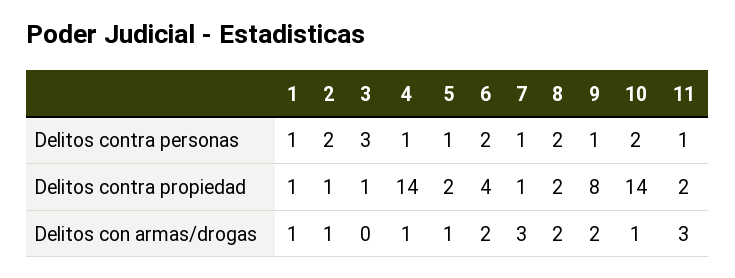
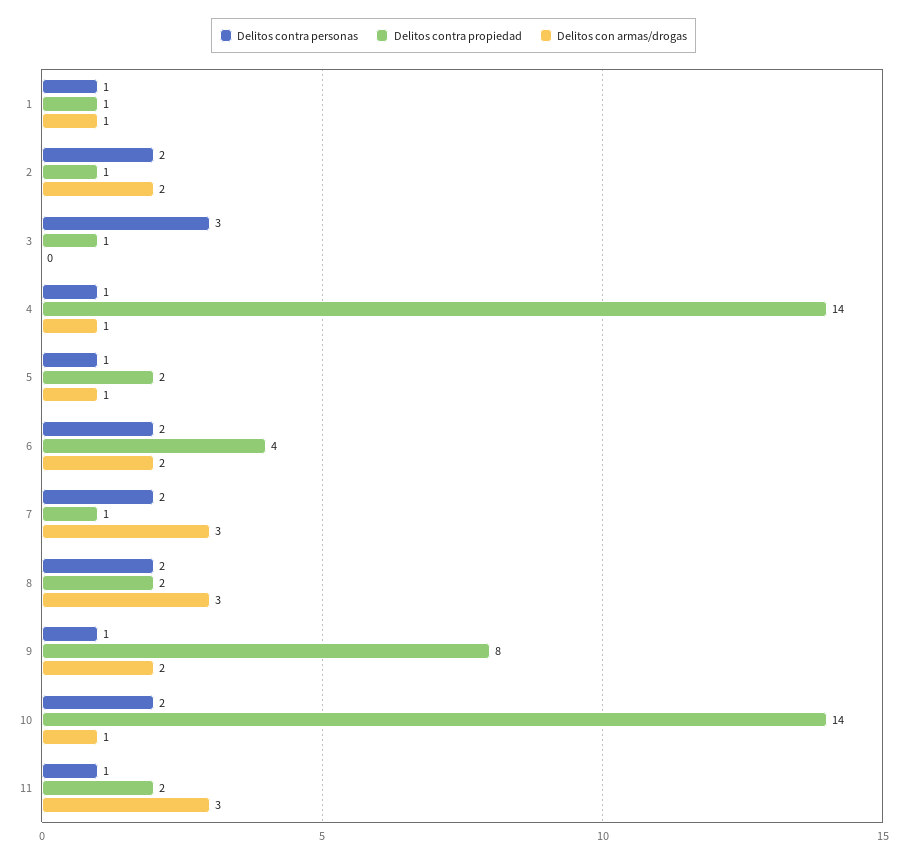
Delitos contra personas, 7: 1 -> 2
Delitos con armas/drogas, 2: 1 -> 2
Delitos con armas/drogas, 8: 2 -> 3

